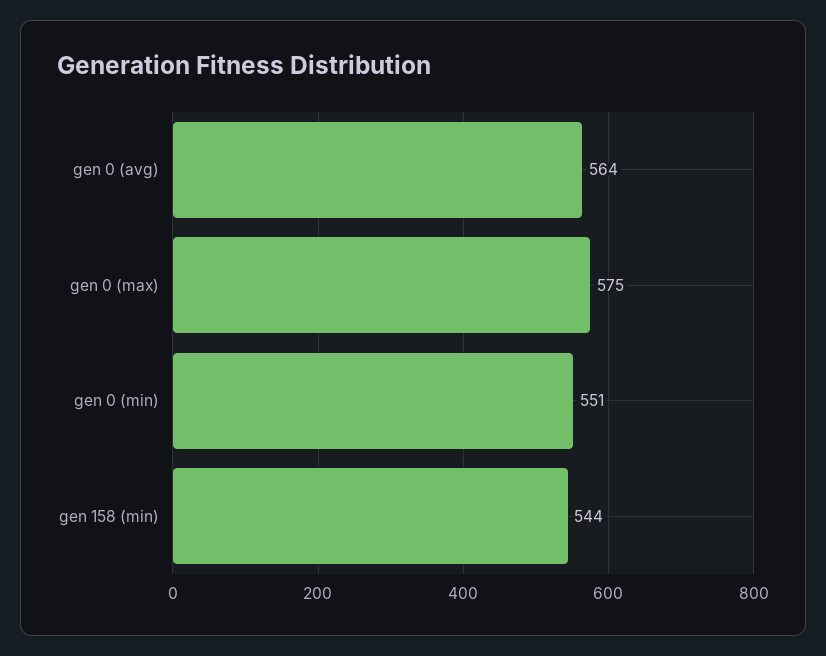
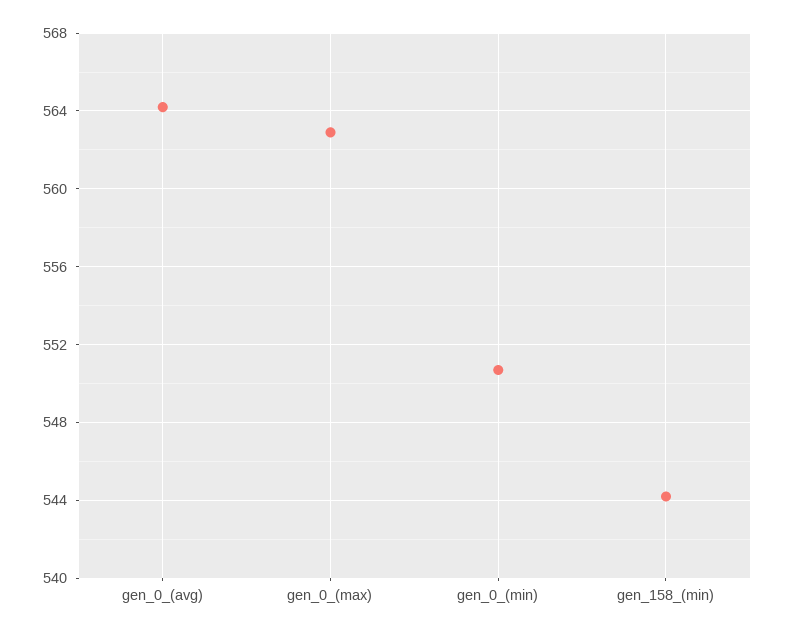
gen 0 (max): 575 -> 563

